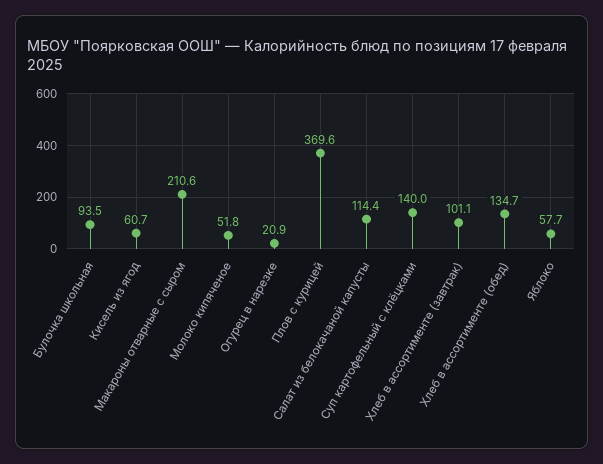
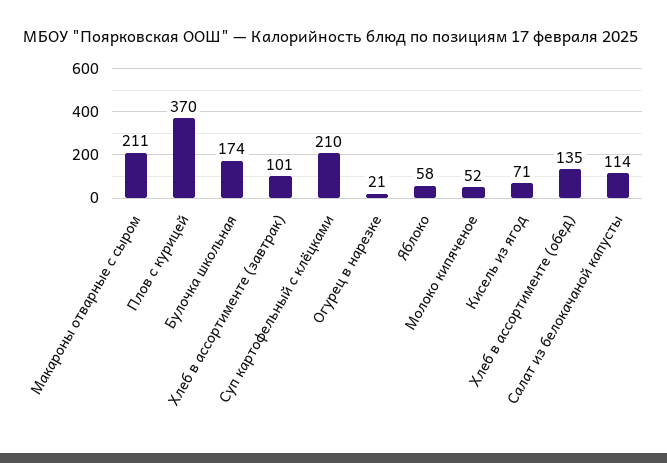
Булочка школьная: 93.5 -> 174
Кисель из ягод: 60.7 -> 71
Суп картофельный с клёцками: 140 -> 210

